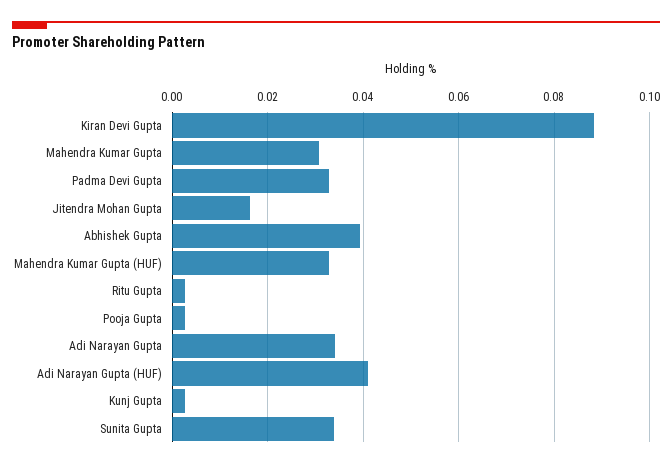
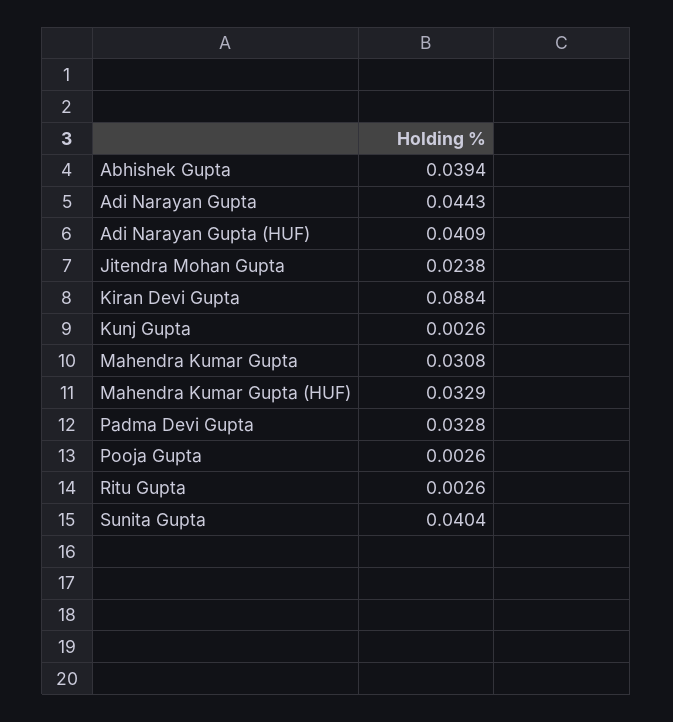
Jitendra Mohan Gupta: 0.016 -> 0.0238
Adi Narayan Gupta: 0.034 -> 0.0443
Sunita Gupta: 0.034 -> 0.0404

